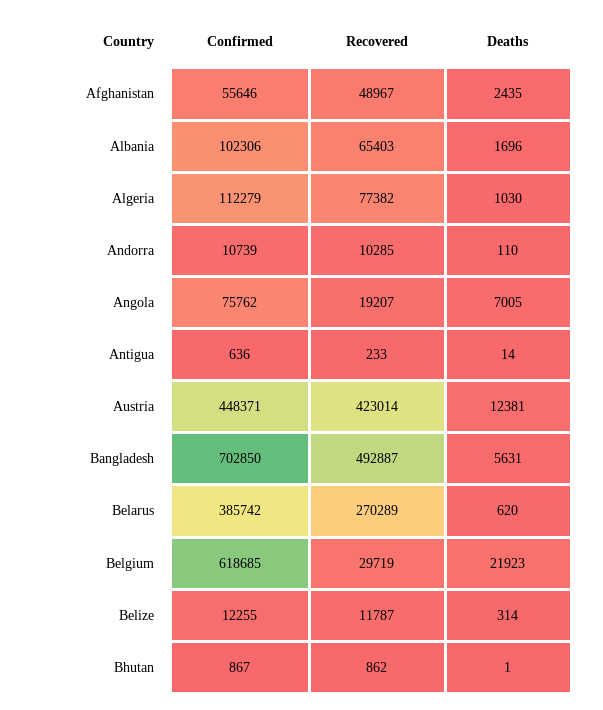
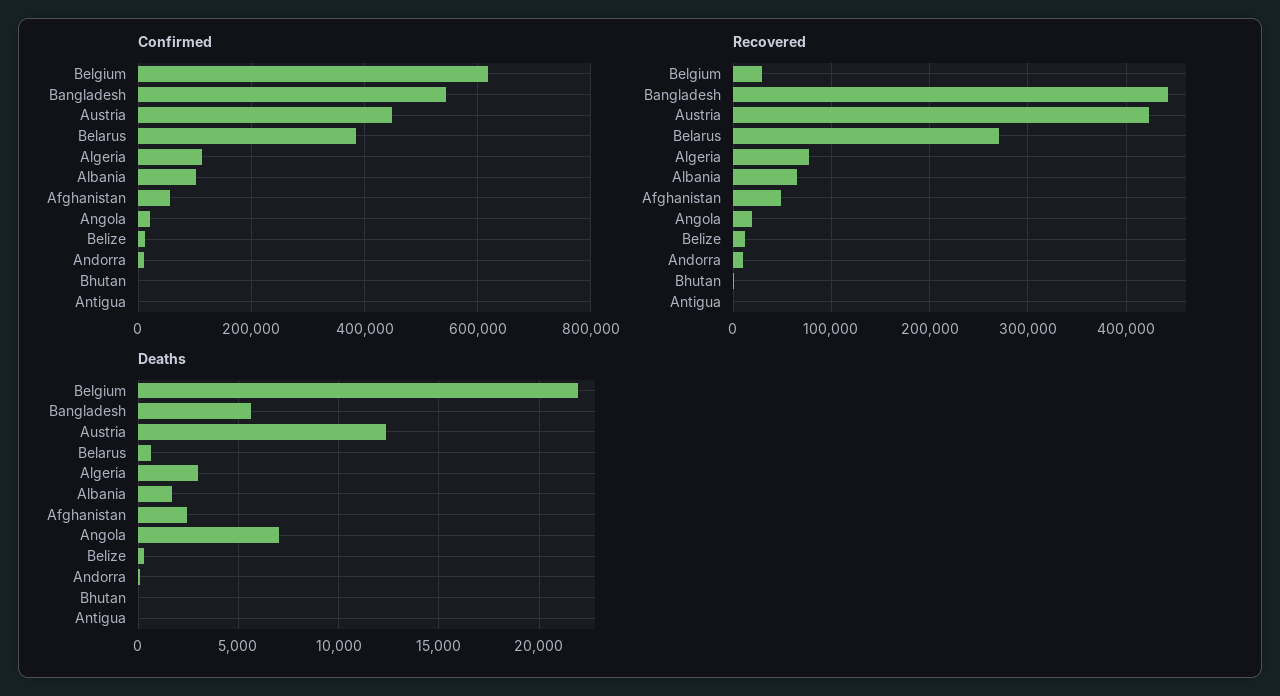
Deaths, Algeria: 1030 -> 3000
Confirmed, Angola: 75762 -> 20000
Confirmed, Bangladesh: 702850 -> 540000
Recovered, Bangladesh: 492887 -> 440000

